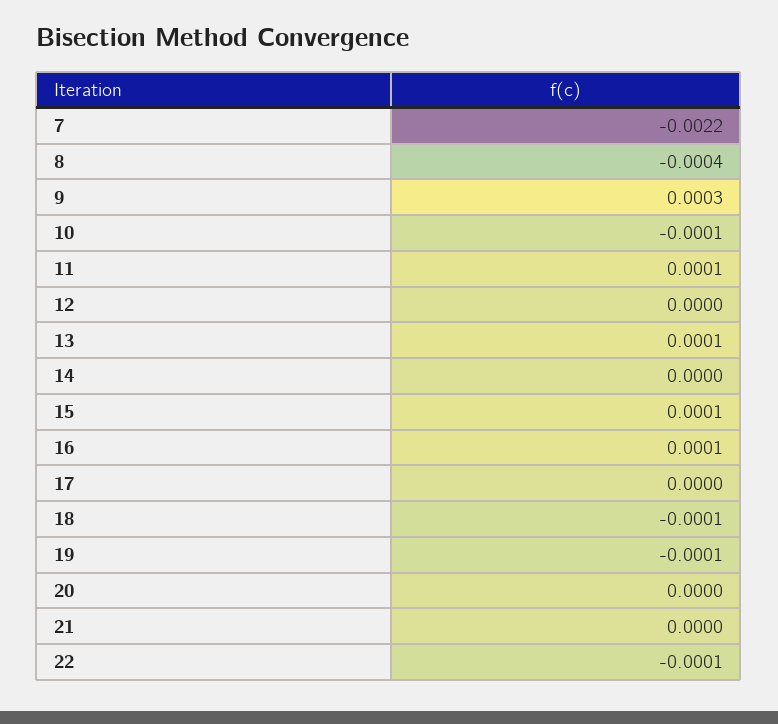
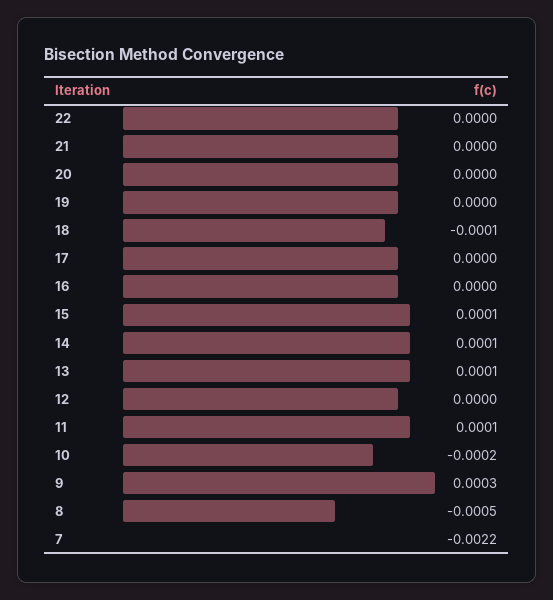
8: -0.0004 -> -0.0005
10: -0.0001 -> -0.0002
14: 0 -> 0.0001
16: 0.0001 -> 0
19: -0.0001 -> 0
22: -0.0001 -> 0

